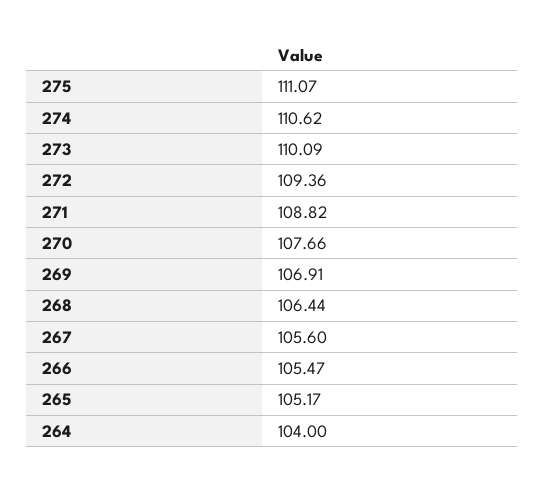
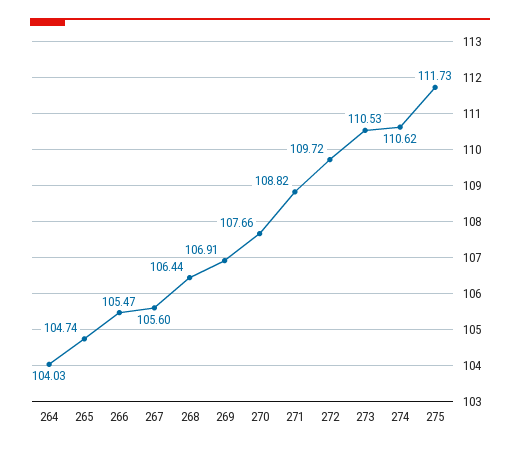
275: 111.07 -> 111.73
273: 110.09 -> 110.53
272: 109.36 -> 109.72
265: 105.17 -> 104.74
264: 104 -> 104.03

